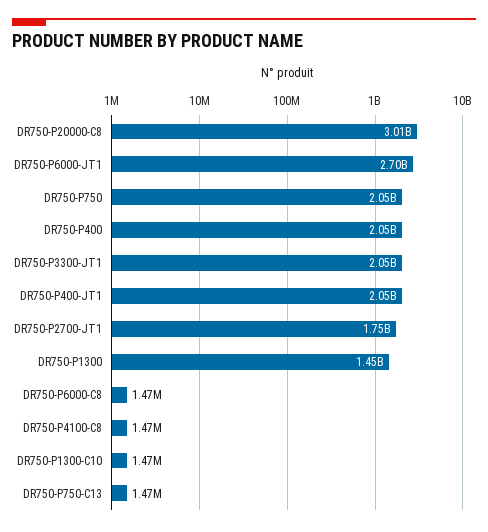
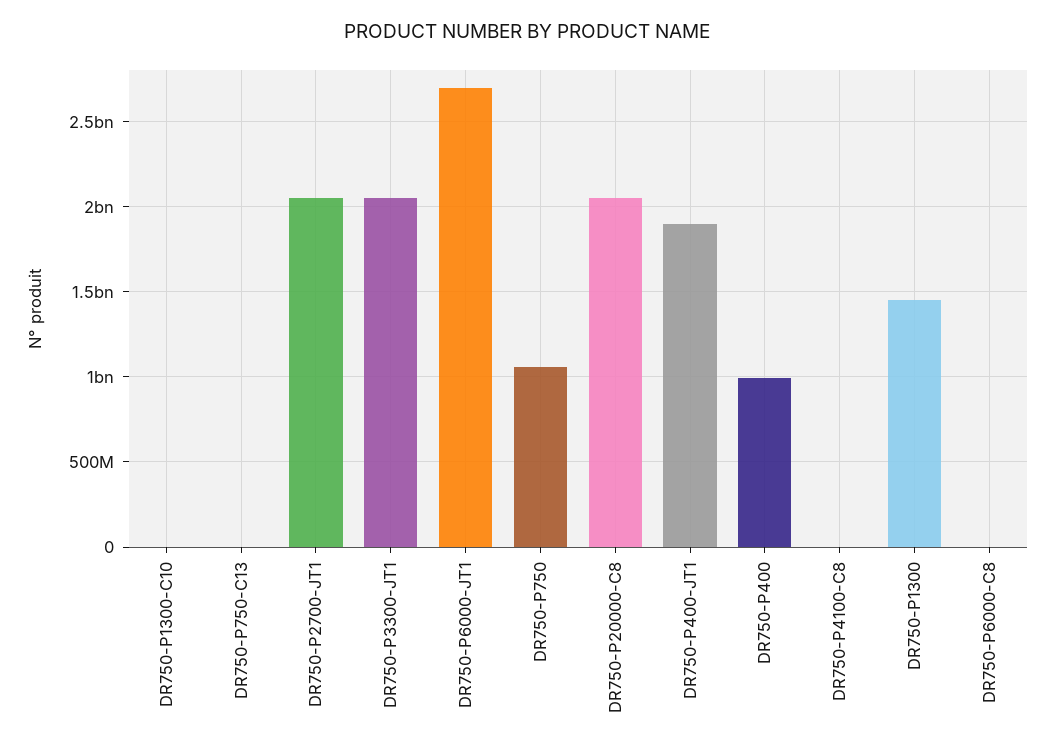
DR750-P20000-C8: 3010000000 -> 2050000000
DR750-P750: 2050000000 -> 1050000000
DR750-P400: 2050000000 -> 1000000000
DR750-P400-JT1: 2050000000 -> 1900000000
DR750-P2700-JT1: 1750000000 -> 2050000000

